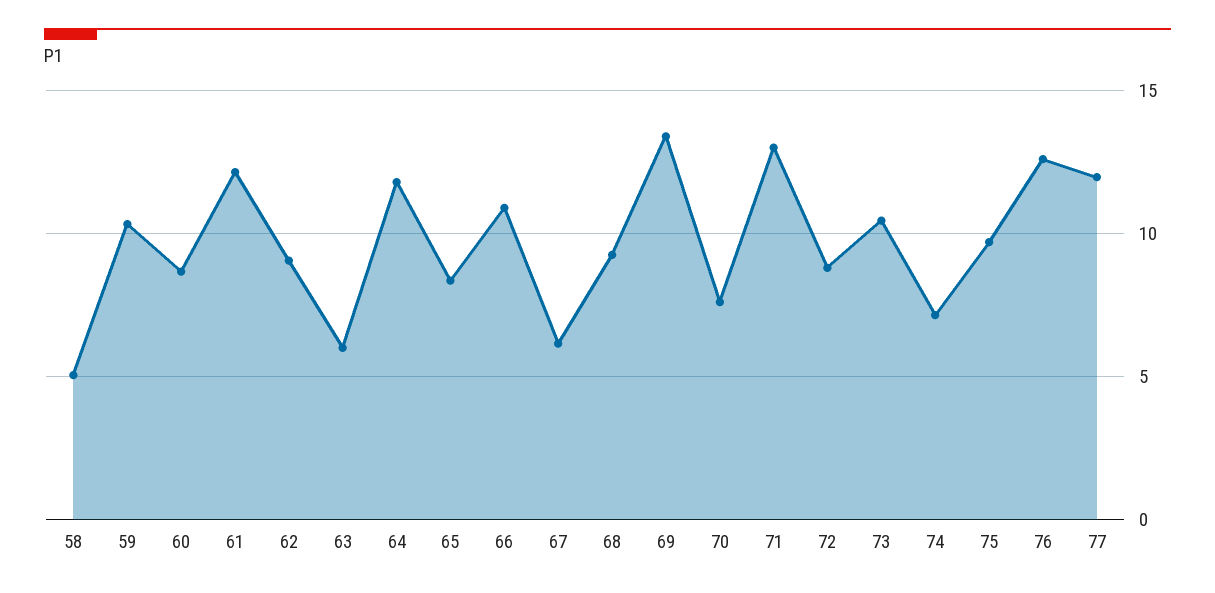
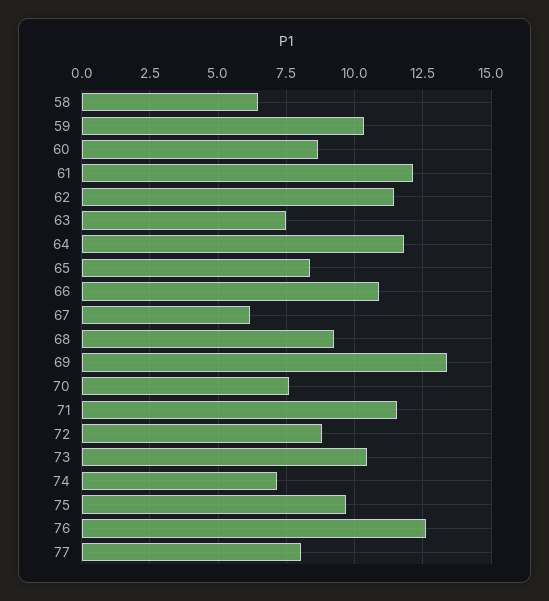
58: 5 -> 6.5
62: 9 -> 11.5
63: 6 -> 7.5
71: 13 -> 11.5
77: 12 -> 8

